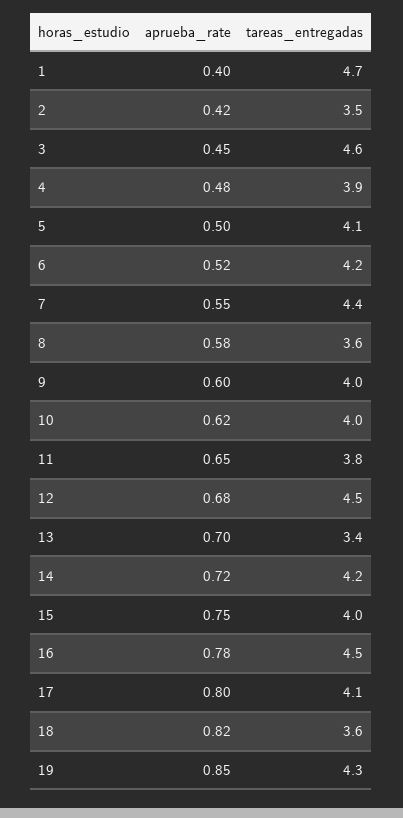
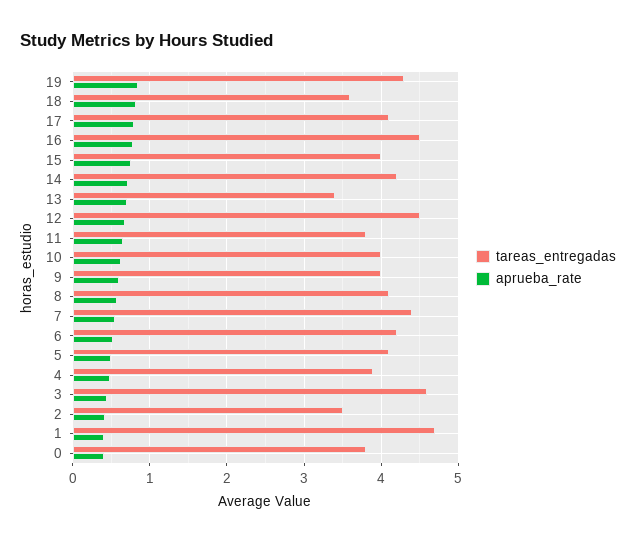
tareas_entregadas, 8: 3.6 -> 4.1
tareas_entregadas, 0: none -> 3.8
aprueba_rate, 0: none -> 0.4

